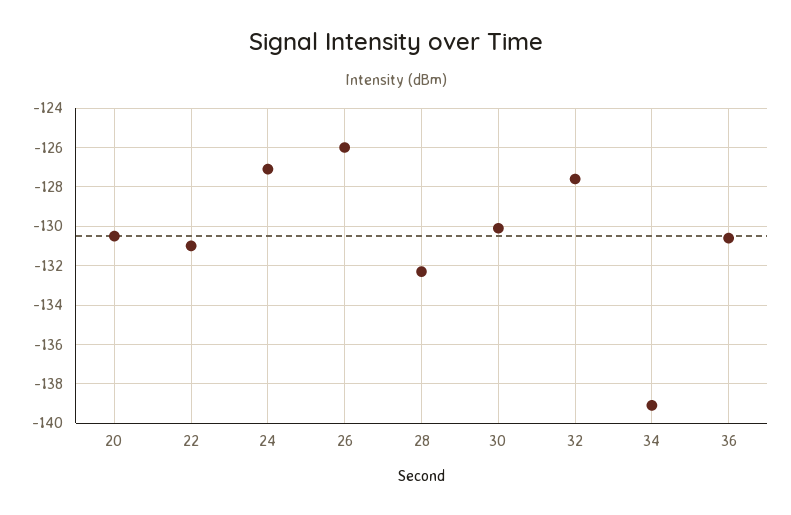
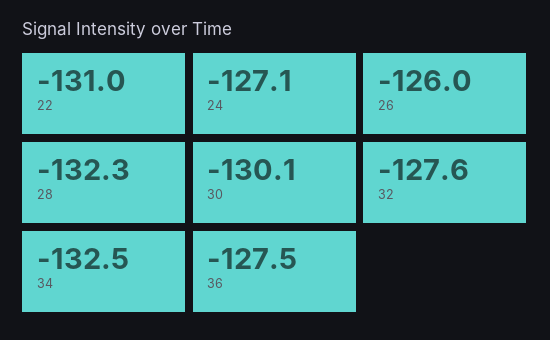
20: -130.5 -> none
34: -139 -> -132.5
36: -130.5 -> -127.5

